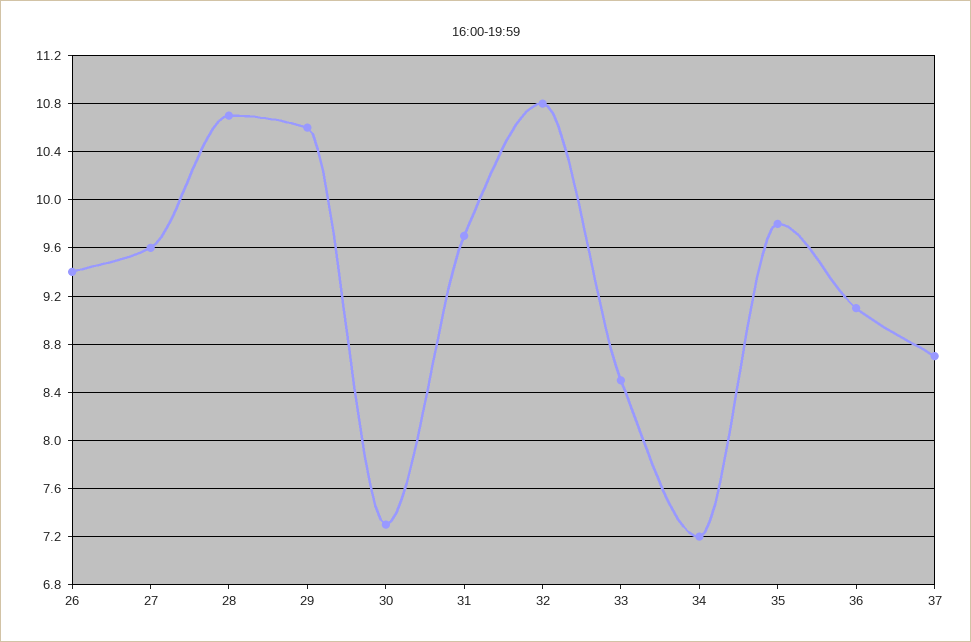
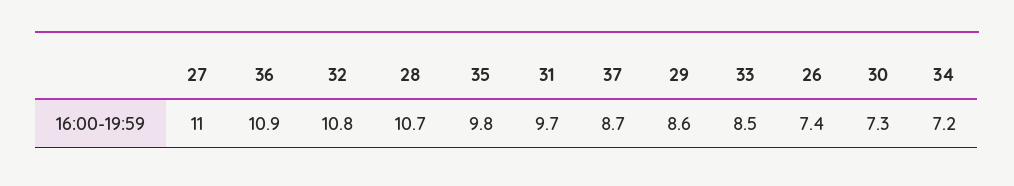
26: 9.4 -> 7.4
27: 9.6 -> 11
29: 10.6 -> 8.6
36: 9.1 -> 10.9

